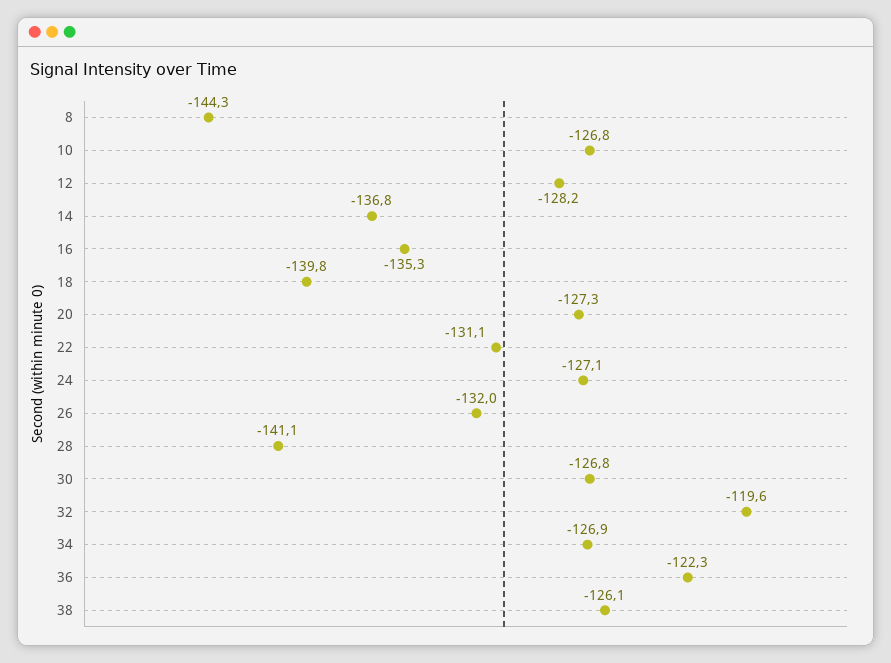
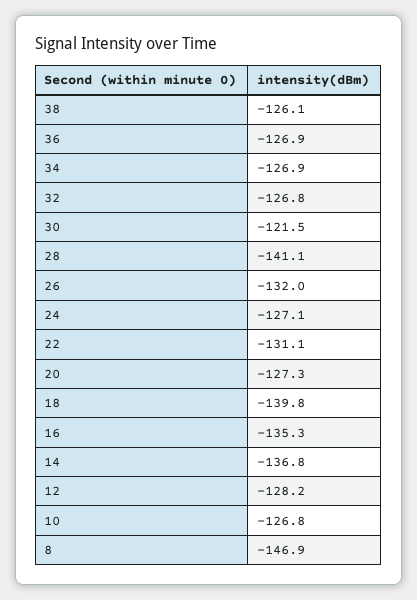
8: -144.3 -> -146.9
30: -126.8 -> -121.5
32: -119.6 -> -126.8
36: -122.3 -> -126.9

